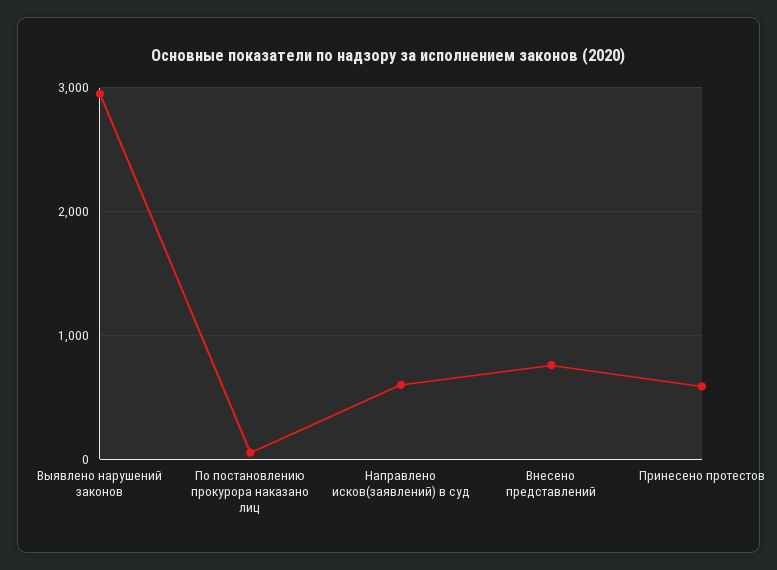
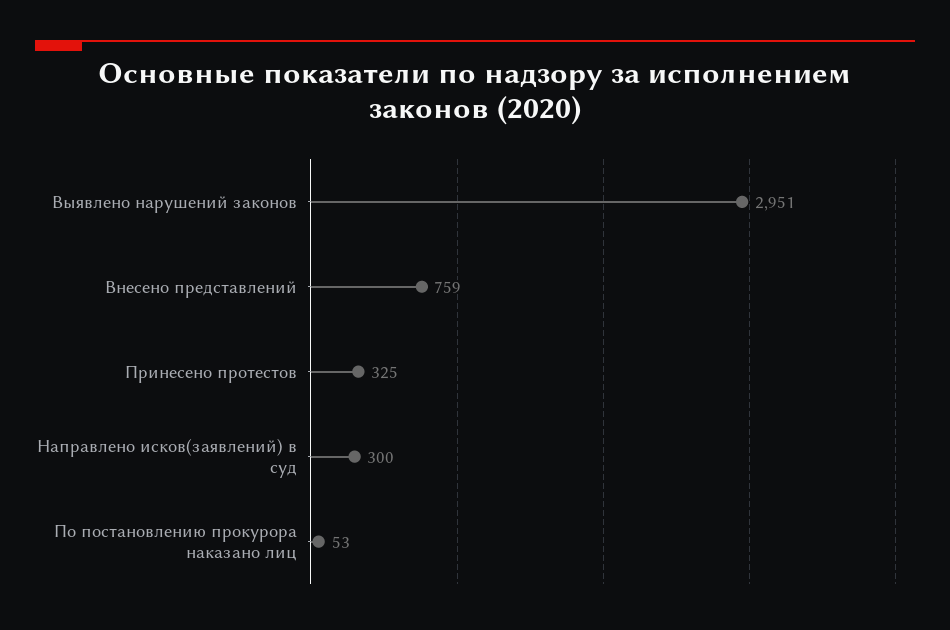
Направлено исков(заявлений) в суд: 600 -> 300
Принесено протестов: 600 -> 325

